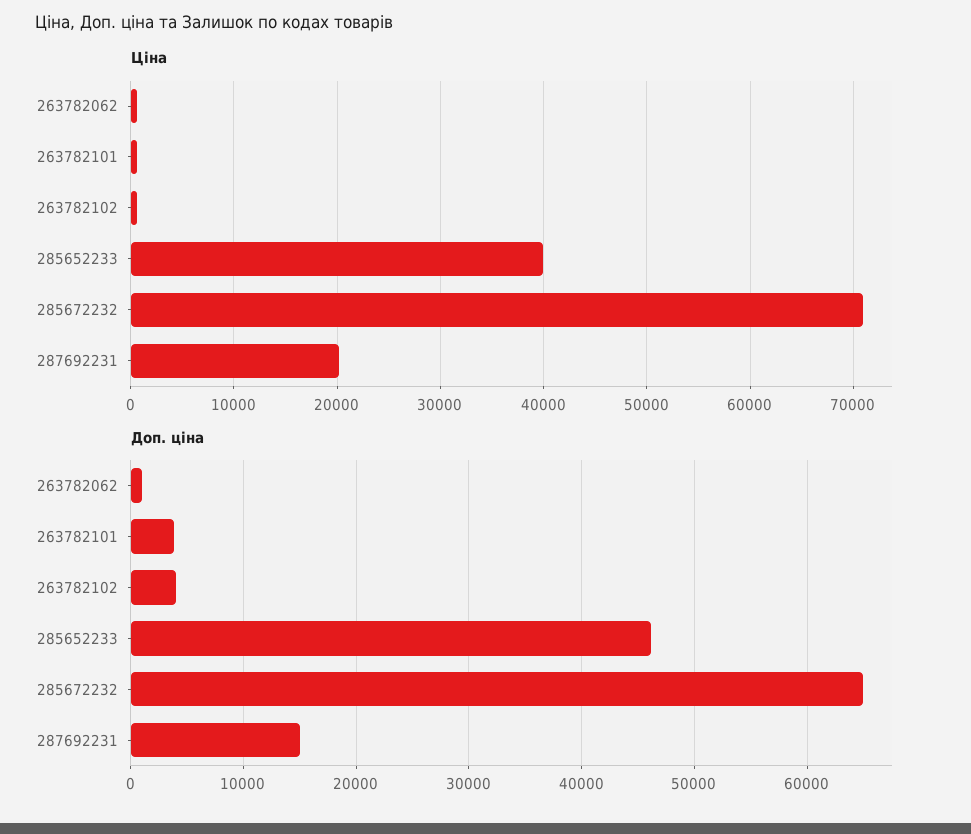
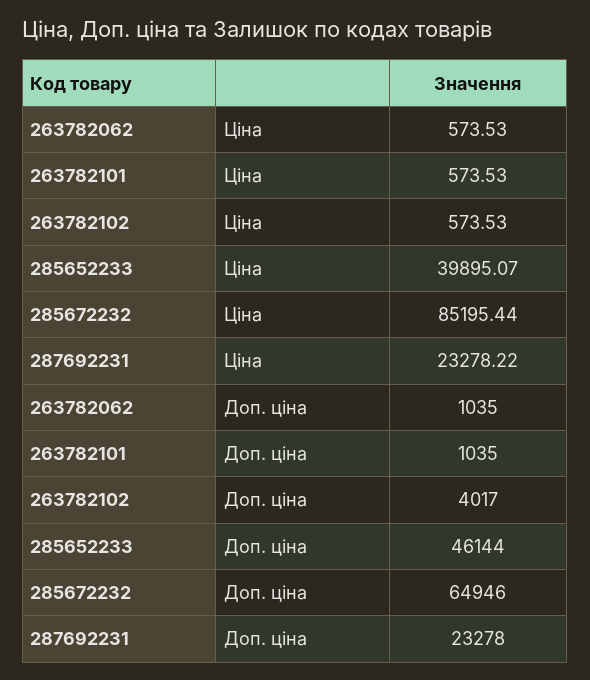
Ціна, 285672232: 71000 -> 85195.44
Ціна, 287692231: 20000 -> 23278.22
Доп. ціна, 263782101: 4000 -> 1035
Доп. ціна, 287692231: 15000 -> 23278

